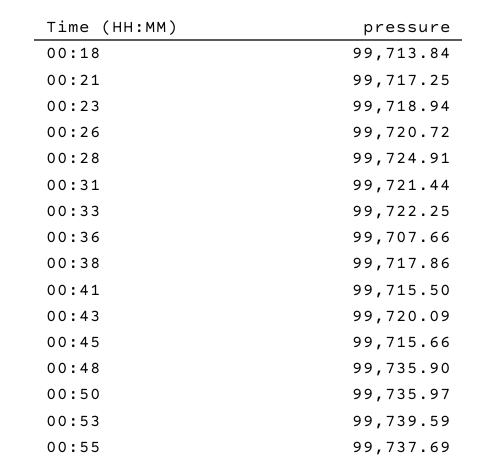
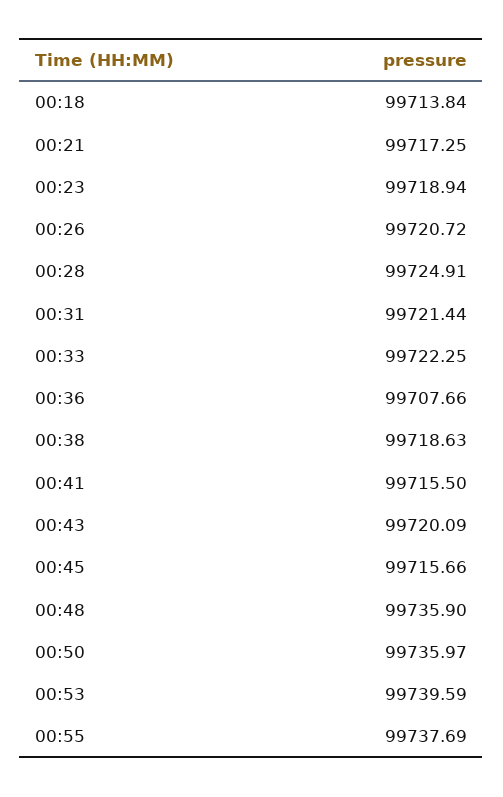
00:38: 99717.86 -> 99718.63

